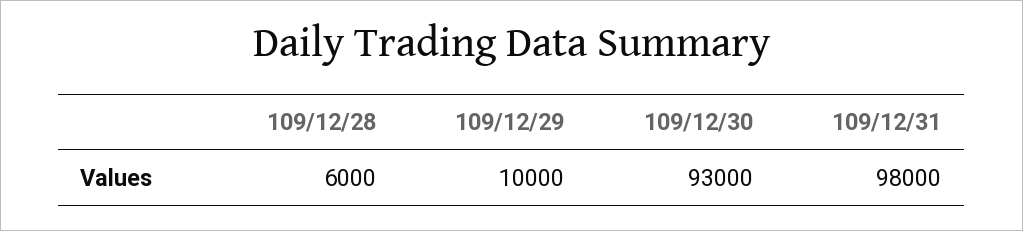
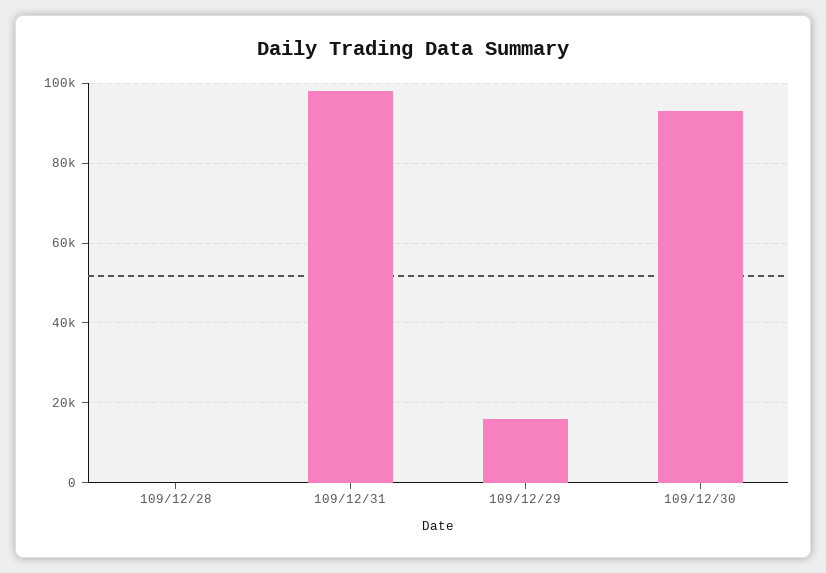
109/12/28: 6000 -> 0
109/12/29: 10000 -> 16000

